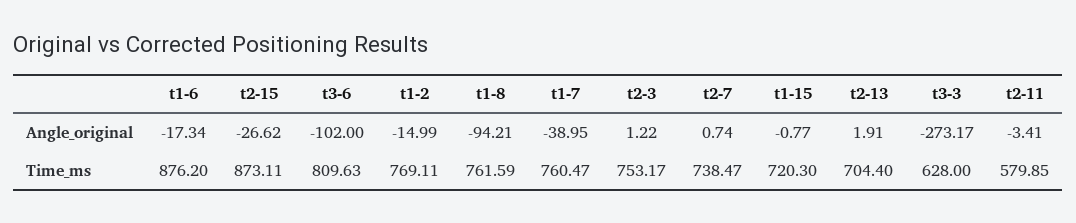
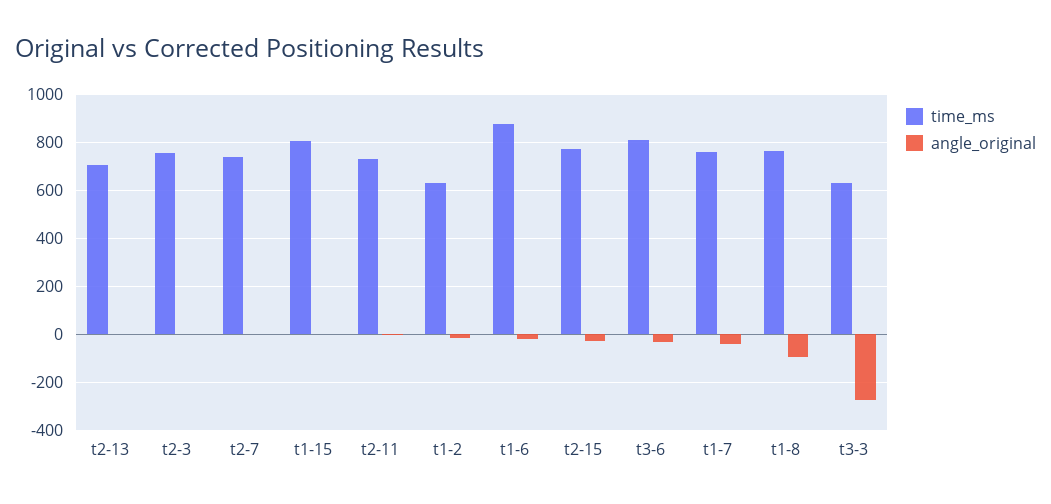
Angle_original, t3-6: -102 -> -25
Time_ms, t2-15: 873.11 -> 775
Time_ms, t1-2: 769.11 -> 625
Time_ms, t1-15: 720.3 -> 800
Time_ms, t2-11: 579.85 -> 725

